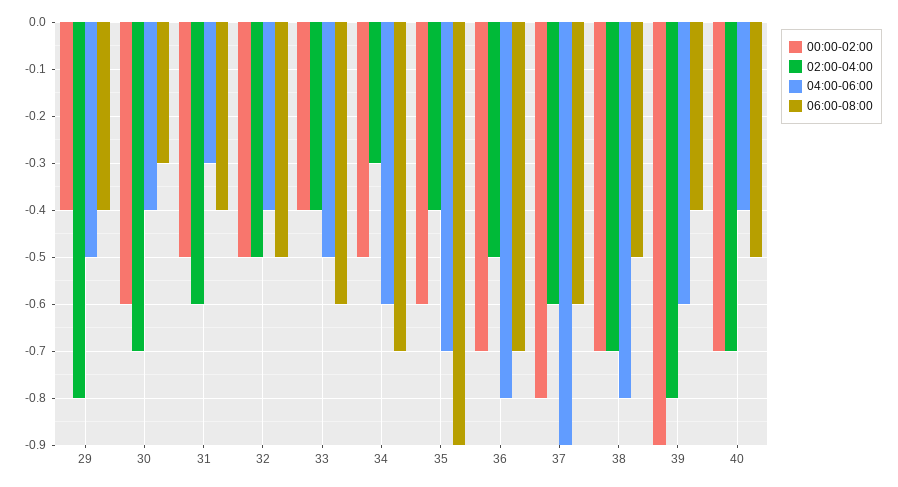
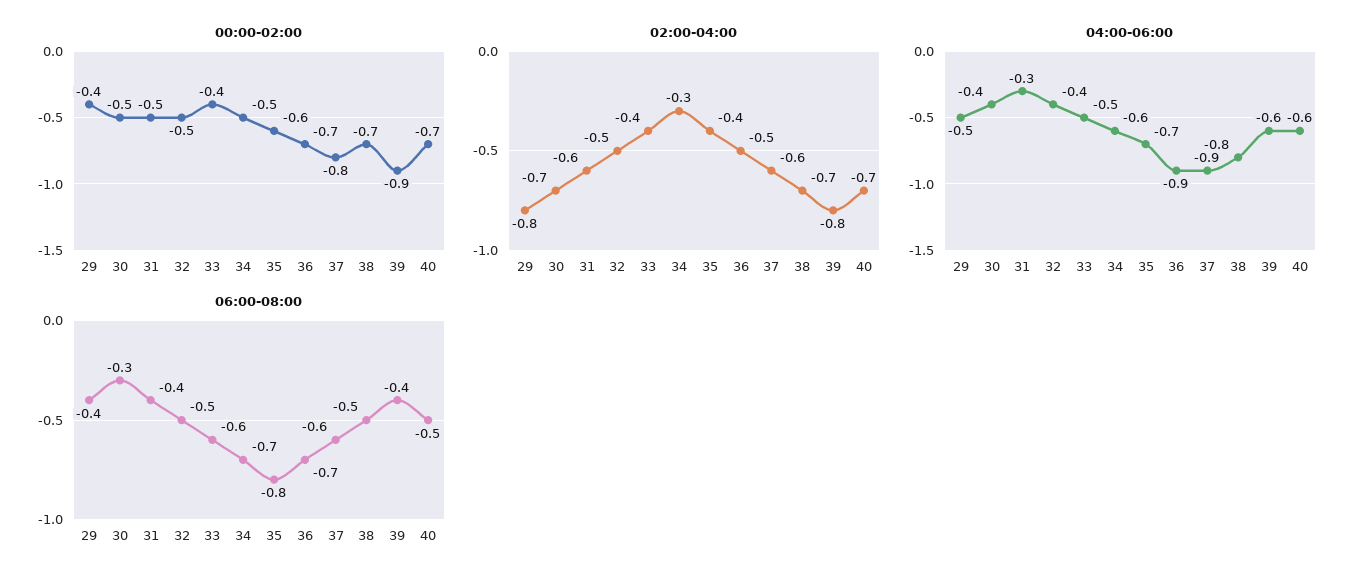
00:00-02:00, 30: -0.6 -> -0.5
06:00-08:00, 35: -0.9 -> -0.8
04:00-06:00, 36: -0.8 -> -0.9
04:00-06:00, 40: -0.4 -> -0.6

